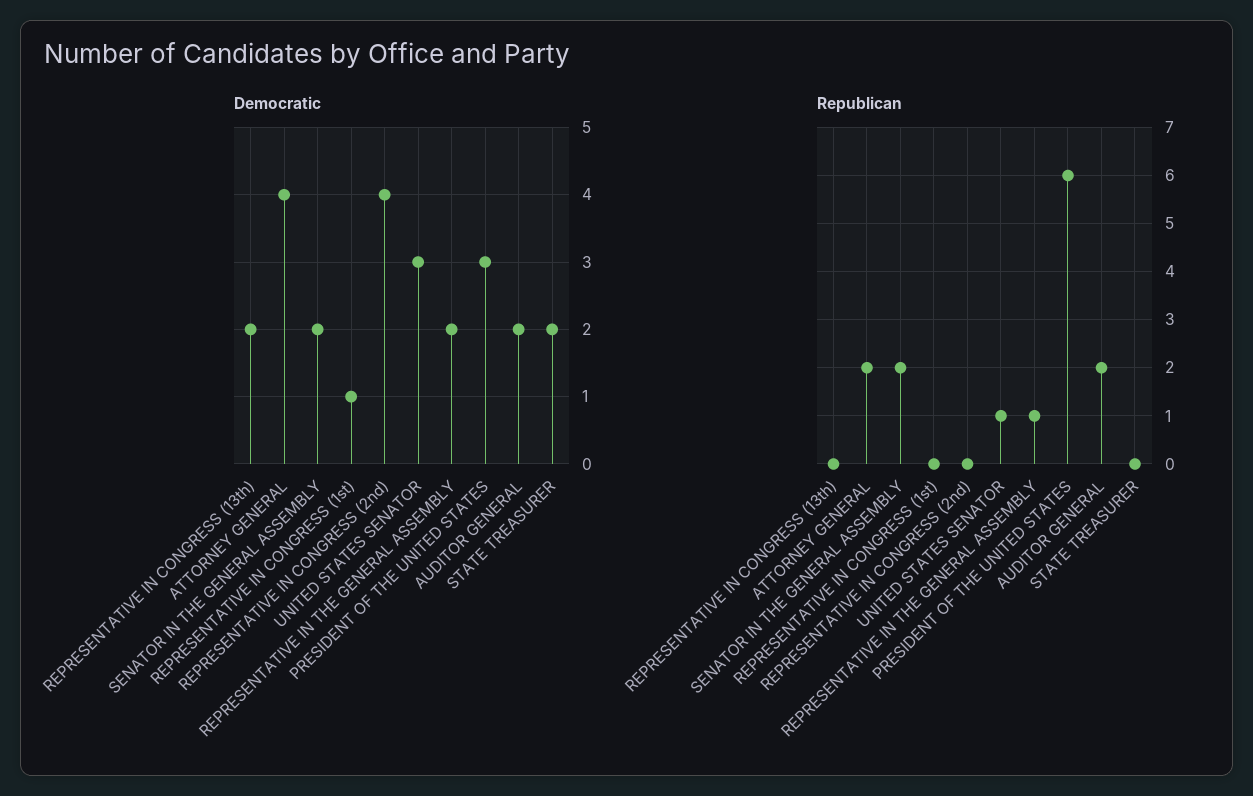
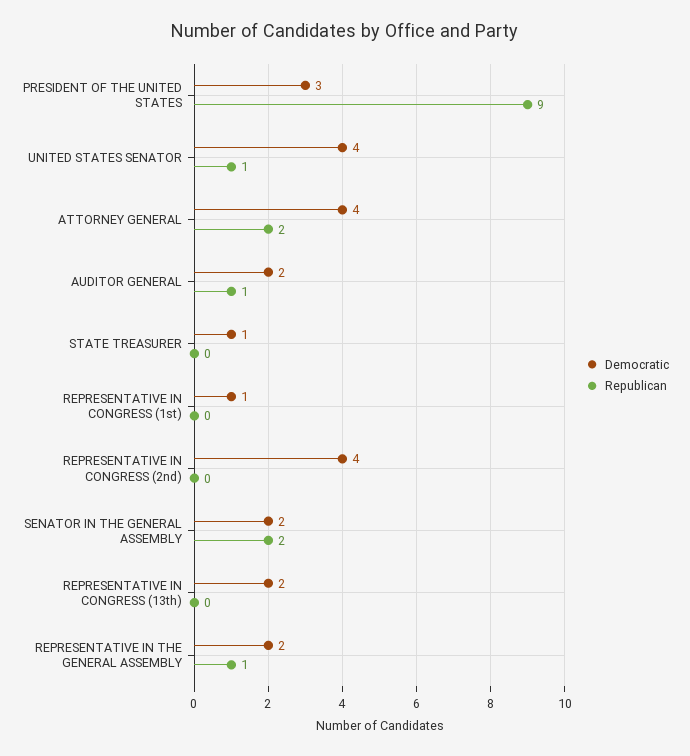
Democratic, UNITED STATES SENATOR: 3 -> 4
Democratic, STATE TREASURER: 2 -> 1
Republican, PRESIDENT OF THE UNITED STATES: 6 -> 9
Republican, AUDITOR GENERAL: 2 -> 1

